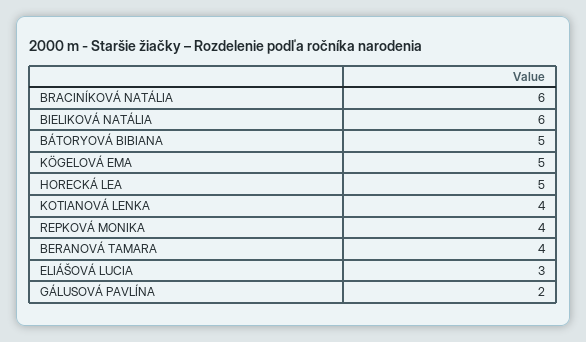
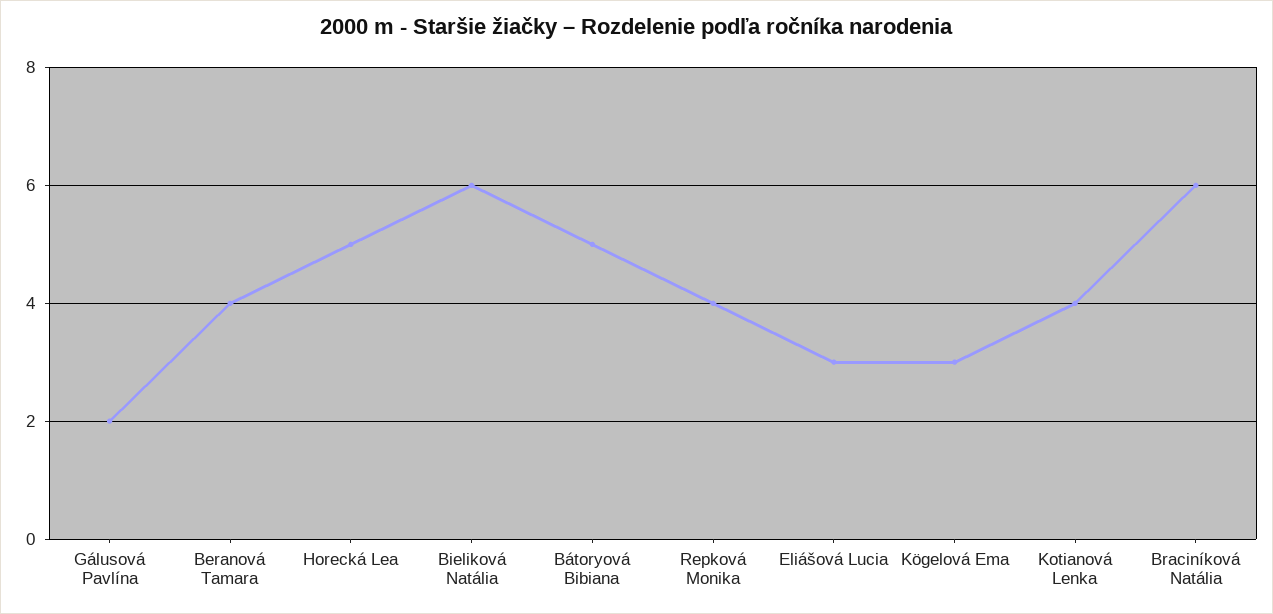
KÖGELOVÁ EMA: 5 -> 3

